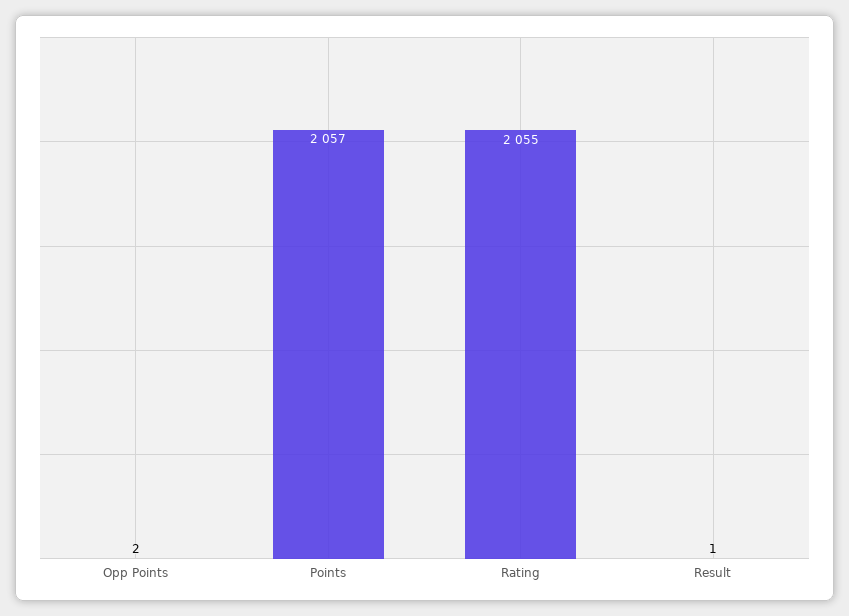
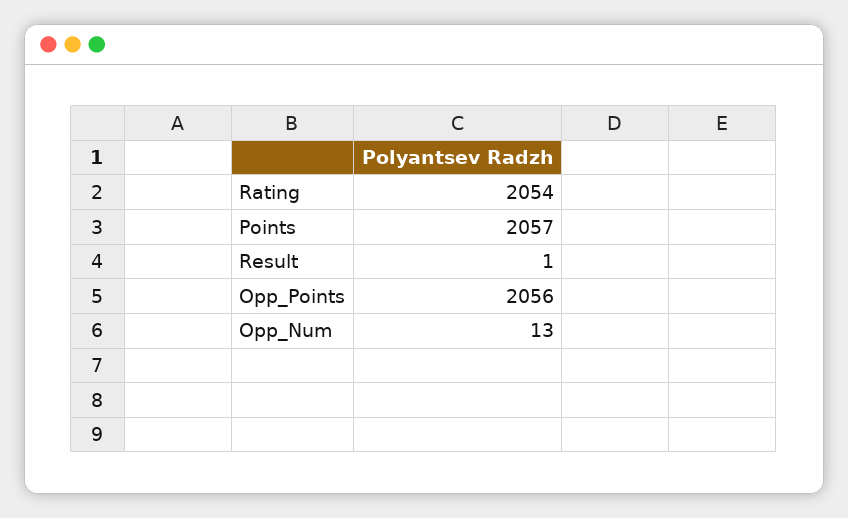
Opp Points: 2 -> 2056
Rating: 2055 -> 2054
Opp_Num: none -> 13

